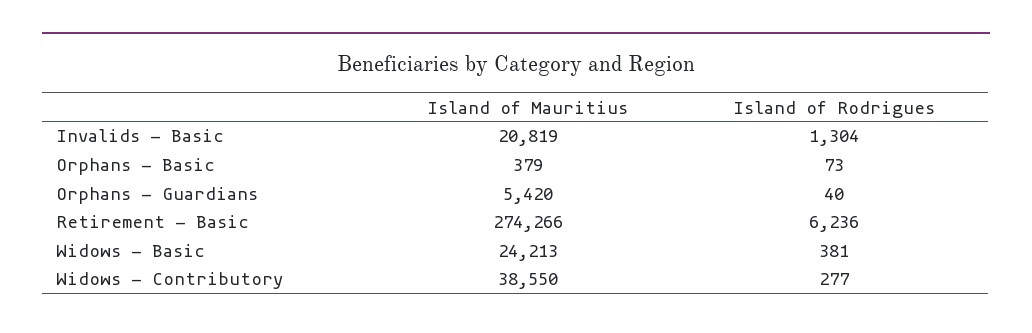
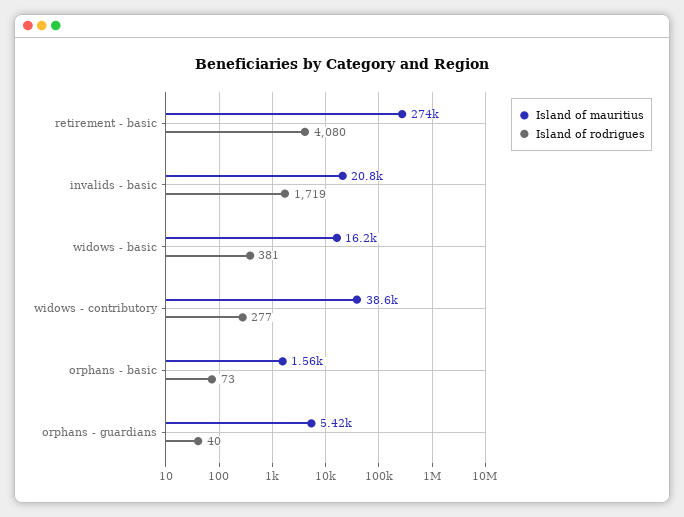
Island of Rodrigues, Invalids - Basic: 1304 -> 1719
Island of Mauritius, Orphans - Basic: 379 -> 1560
Island of Rodrigues, Retirement - Basic: 6236 -> 4080
Island of Mauritius, Widows - Basic: 24213 -> 16200

